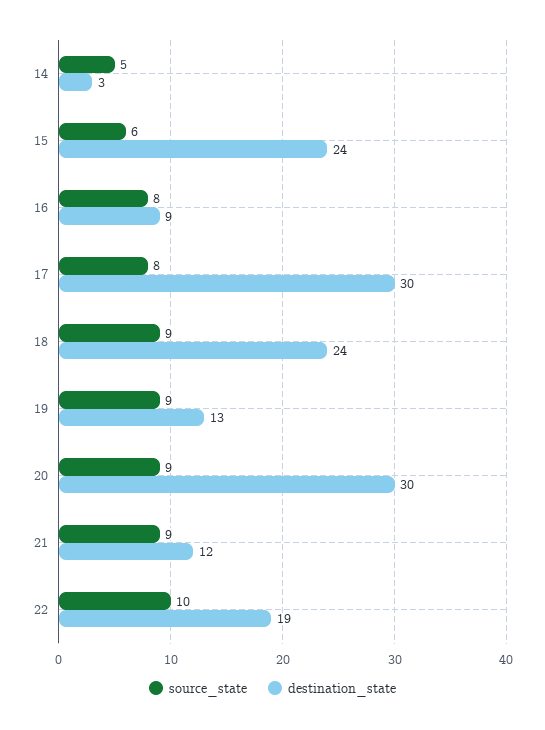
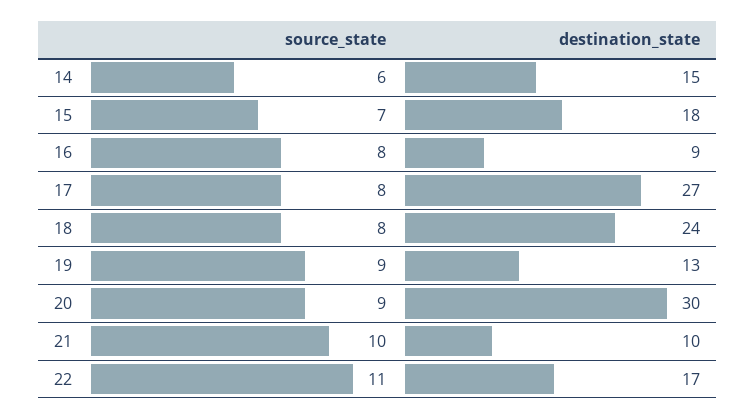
source_state, 14: 5 -> 6
destination_state, 14: 3 -> 15
source_state, 15: 6 -> 7
destination_state, 15: 24 -> 18
destination_state, 17: 30 -> 27
source_state, 18: 9 -> 8
source_state, 21: 9 -> 10
destination_state, 21: 12 -> 10
source_state, 22: 10 -> 11
destination_state, 22: 19 -> 17

